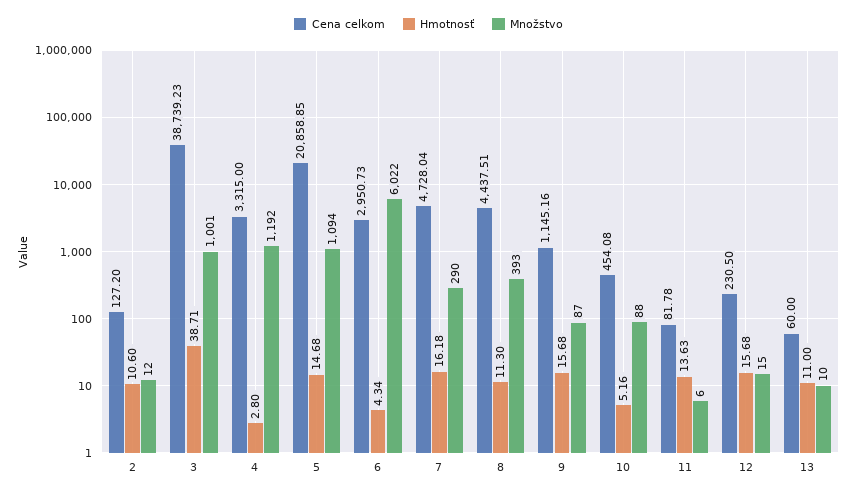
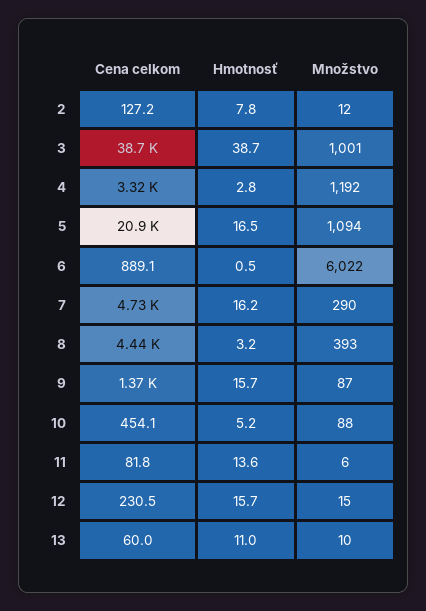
Hmotnosť, 2: 10.6 -> 7.8
Hmotnosť, 5: 14.68 -> 16.5
Cena celkom, 6: 2950.73 -> 889.1
Hmotnosť, 6: 4.34 -> 0.5
Hmotnosť, 8: 11.3 -> 3.2
Cena celkom, 9: 1145.16 -> 1370

